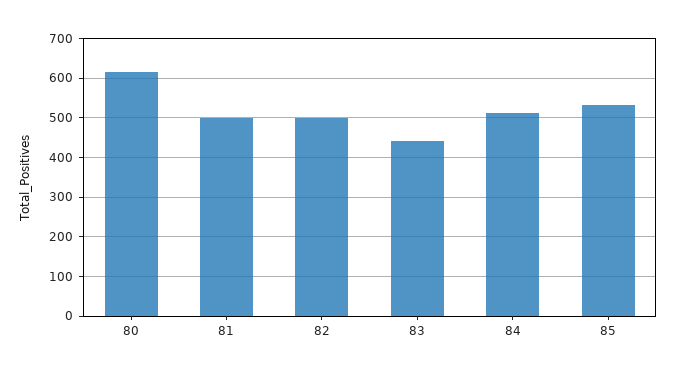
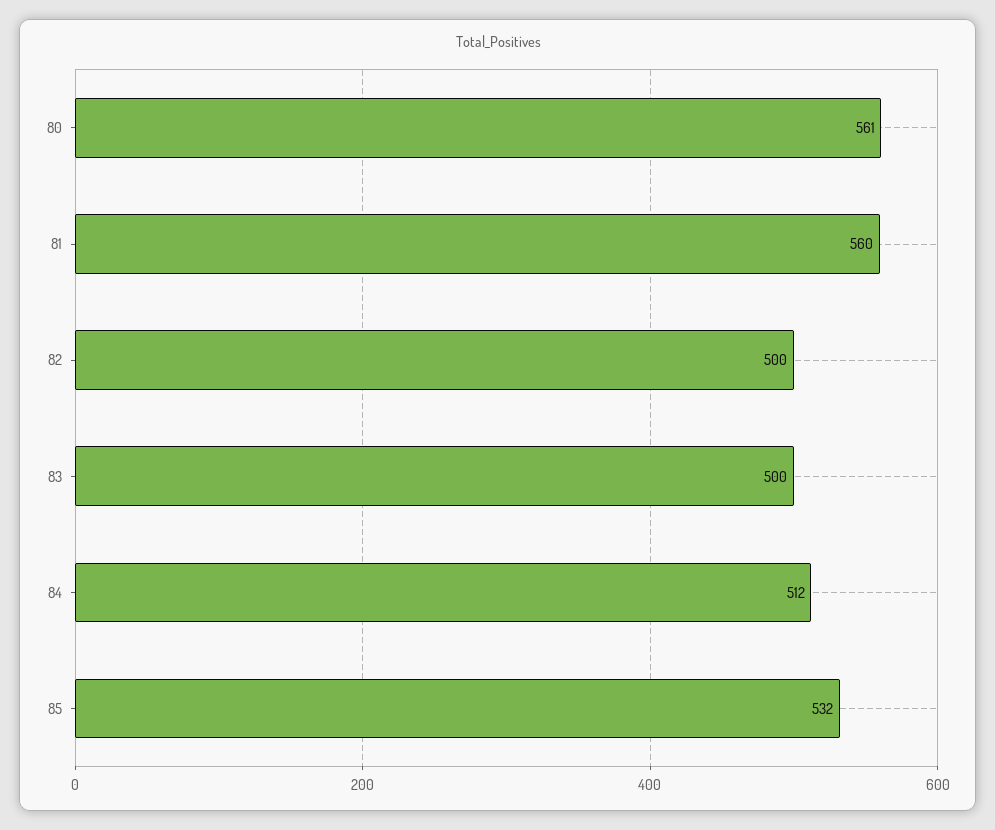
80: 620 -> 561
81: 500 -> 560
83: 440 -> 500

